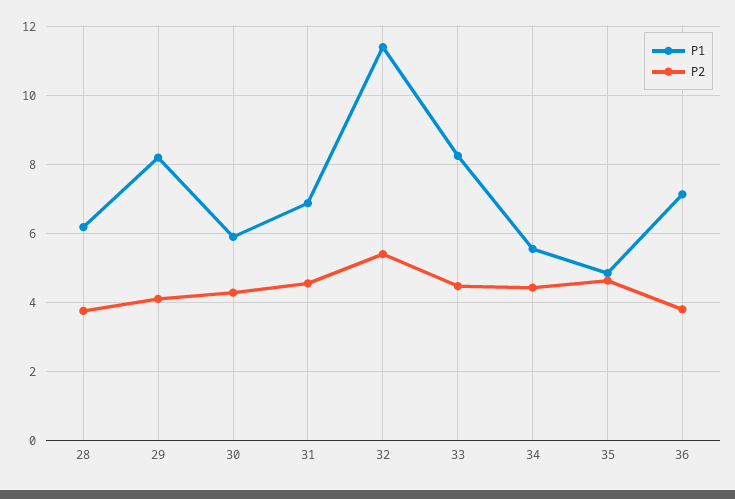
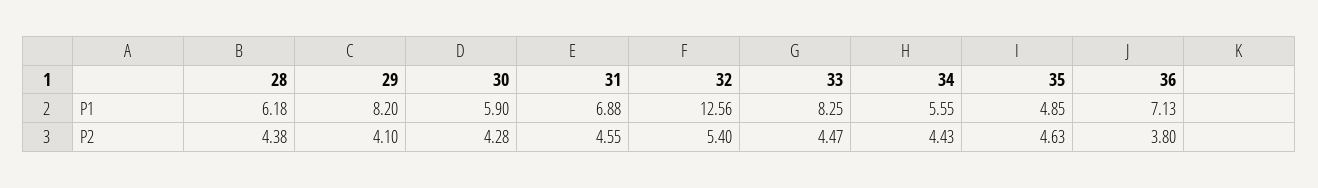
P2, 28: 3.8 -> 4.38
P1, 32: 11.4 -> 12.56

